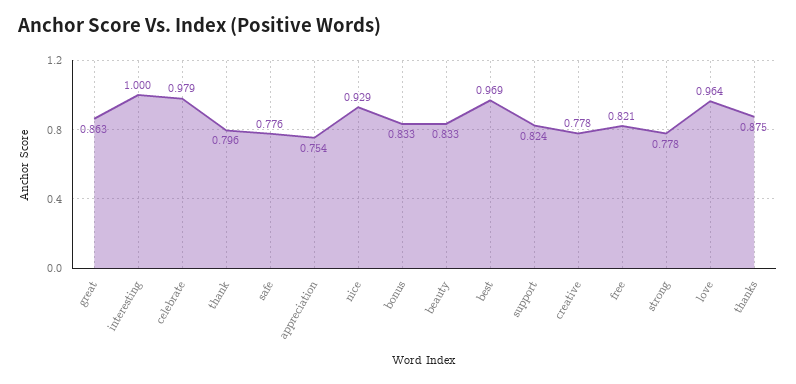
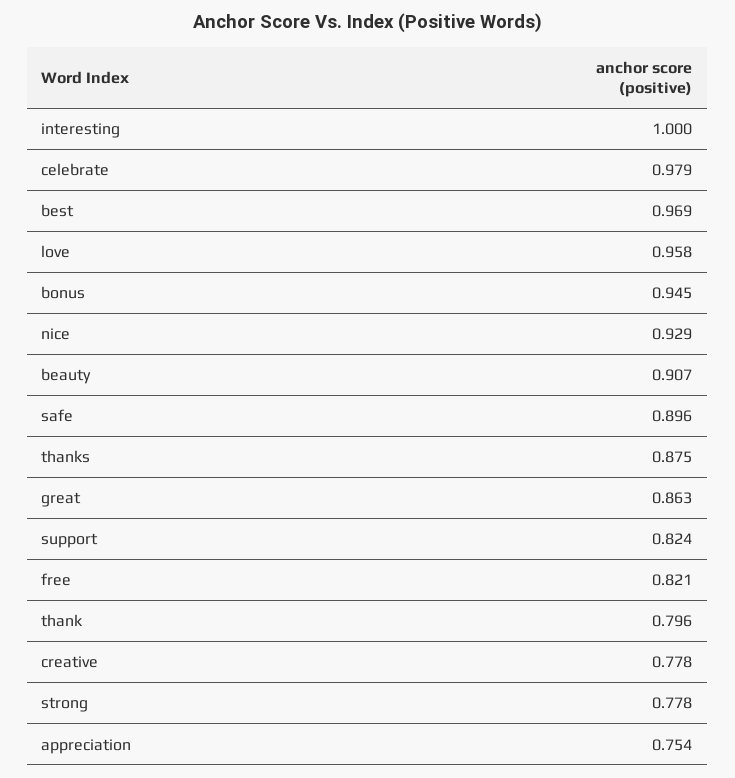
safe: 0.776 -> 0.896
bonus: 0.833 -> 0.945
beauty: 0.833 -> 0.907
love: 0.964 -> 0.958

